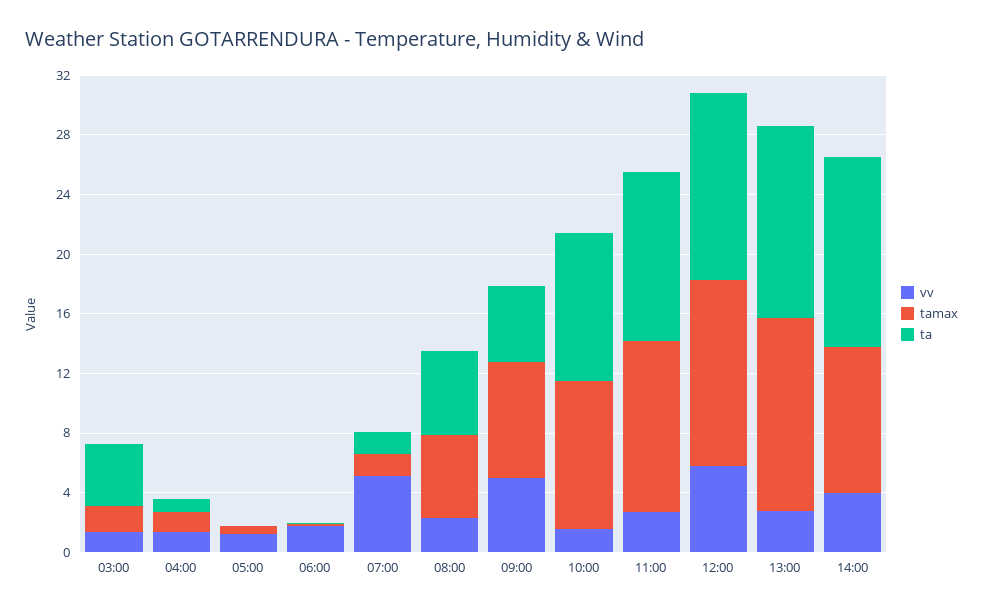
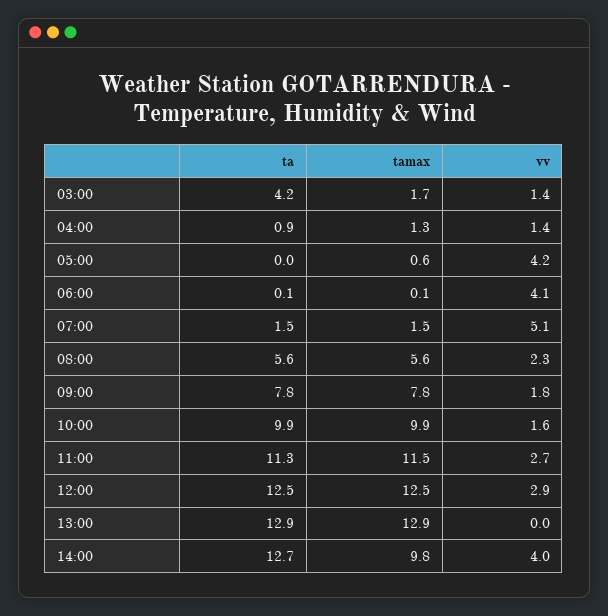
vv, 05:00: 1 -> 4.2
vv, 06:00: 2 -> 4.1
vv, 09:00: 5 -> 1.8
ta, 09:00: 5 -> 7.8
vv, 12:00: 6 -> 2.9
vv, 13:00: 3 -> 0

